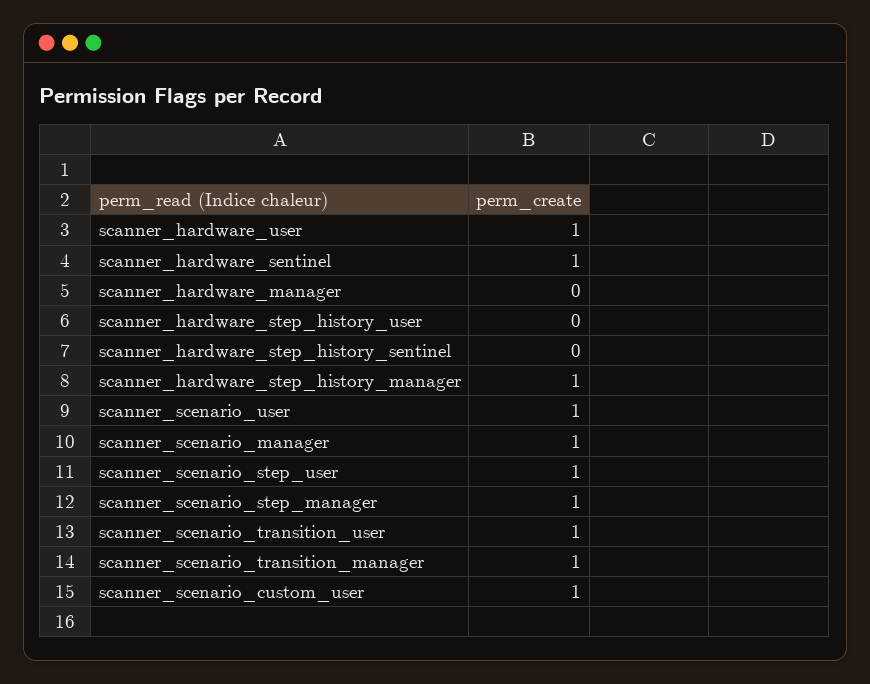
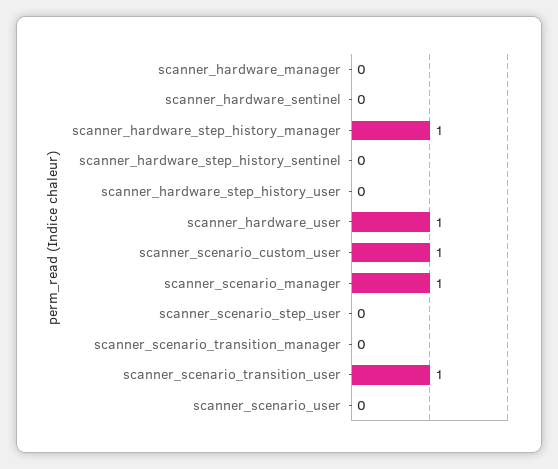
scanner_hardware_sentinel: 1 -> 0
scanner_scenario_user: 1 -> 0
scanner_scenario_step_user: 1 -> 0
scanner_scenario_step_manager: 1 -> none
scanner_scenario_transition_manager: 1 -> 0

